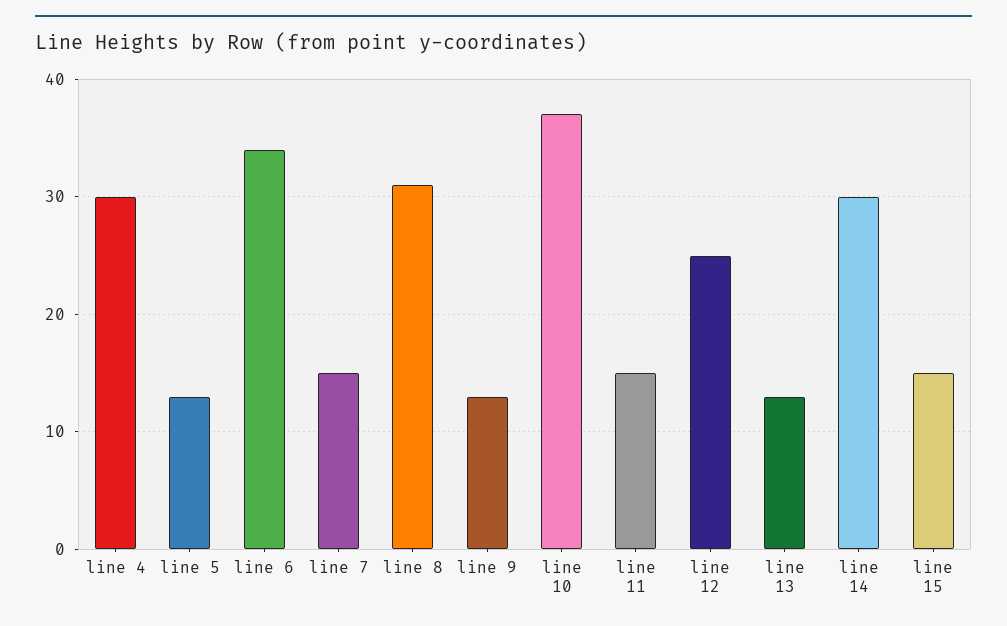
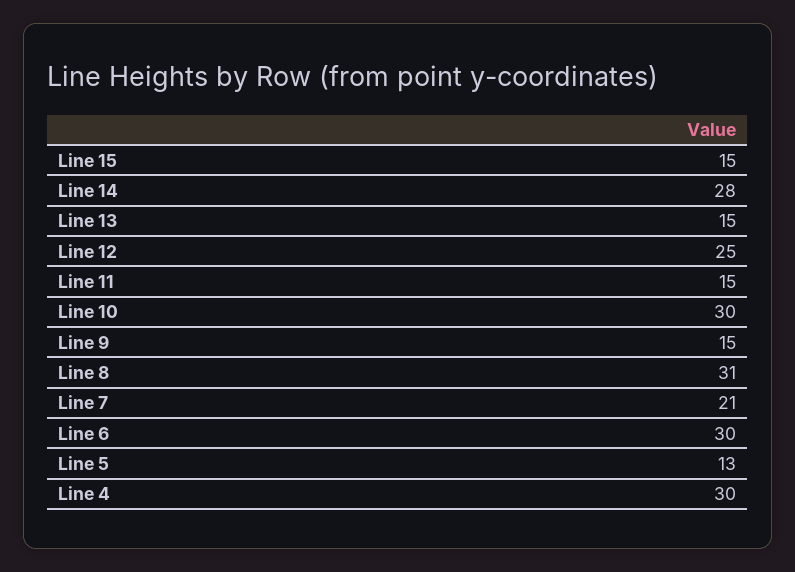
line 6: 34 -> 30
line 7: 15 -> 21
line 9: 13 -> 15
line 10: 37 -> 30
line 13: 13 -> 15
line 14: 30 -> 28

